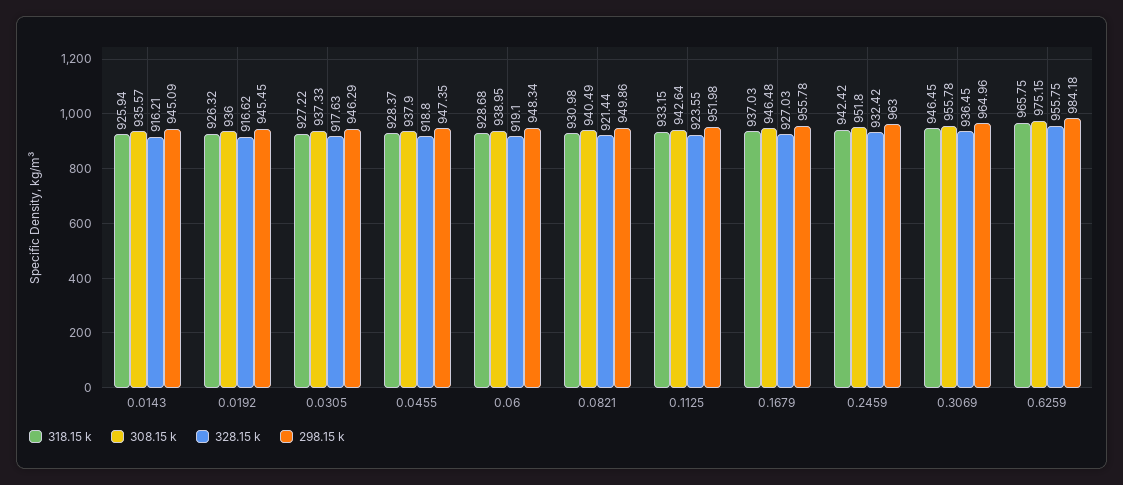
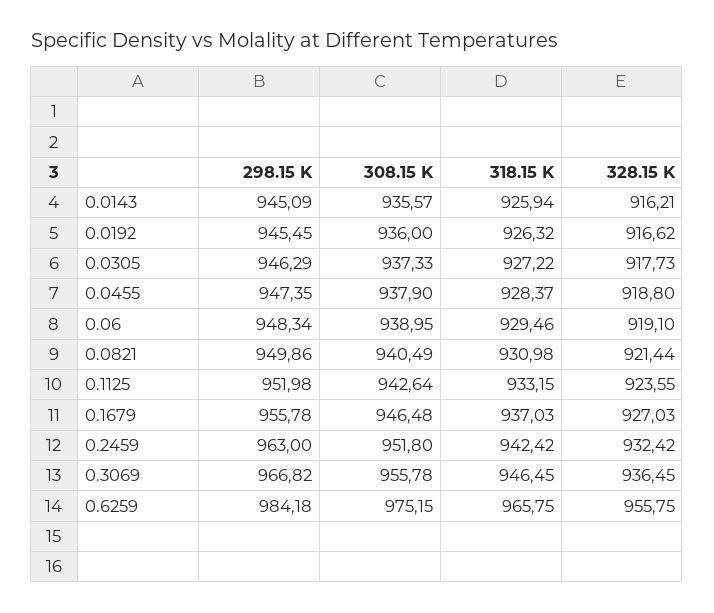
328.15 k, 0.0305: 917.63 -> 917.73
318.15 k, 0.06: 928.68 -> 929.46
298.15 k, 0.3069: 964.96 -> 966.82

